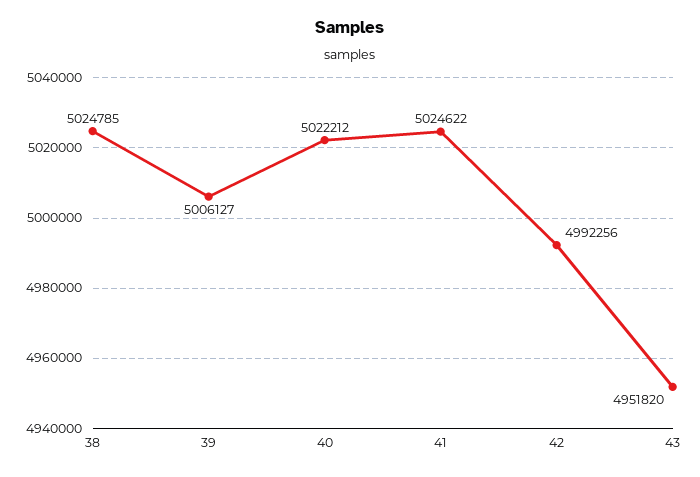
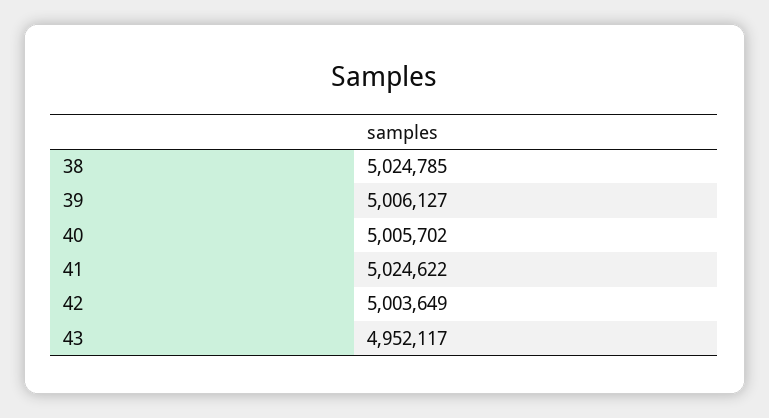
40: 5022212 -> 5005702
42: 4992256 -> 5003649
43: 4951820 -> 4952117

